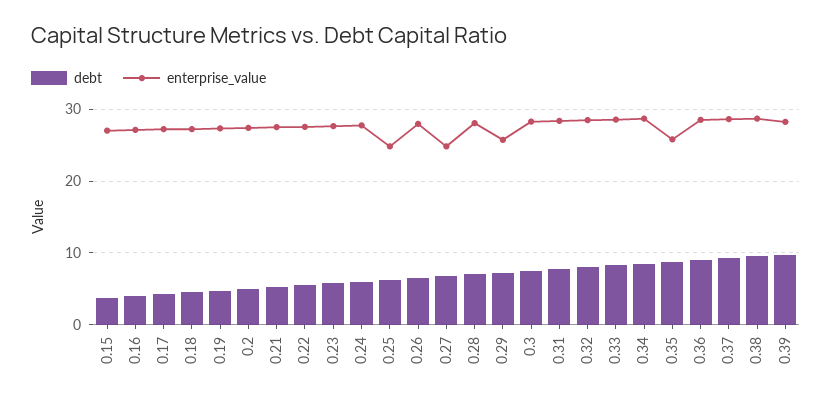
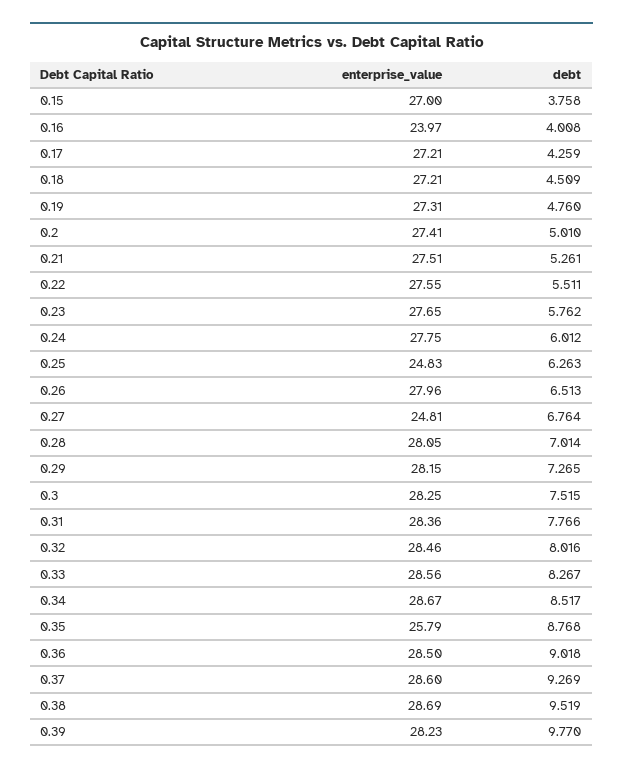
enterprise_value, 0.16: 27 -> 23.97
enterprise_value, 0.29: 26 -> 28.15

